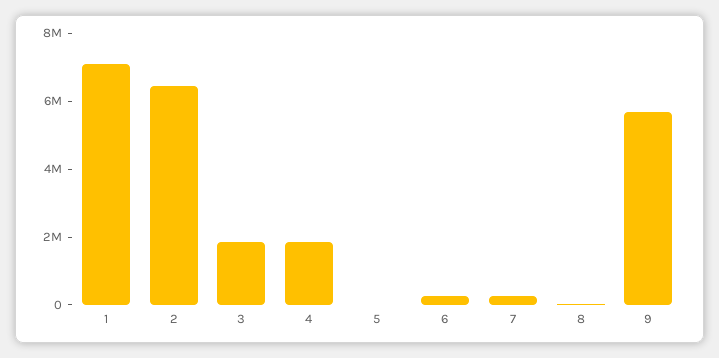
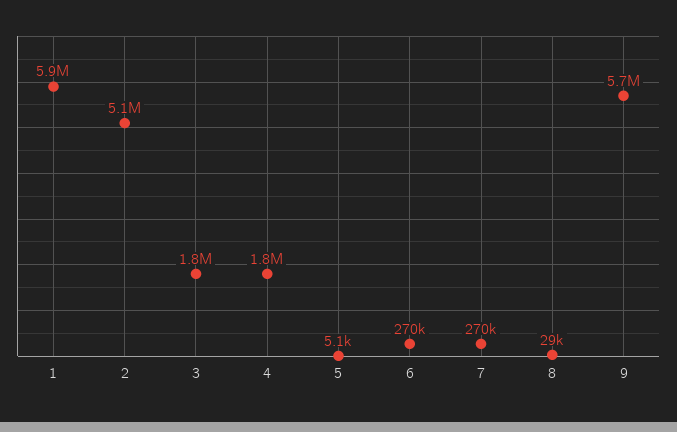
1: 7000000 -> 5900000
2: 6500000 -> 5100000

